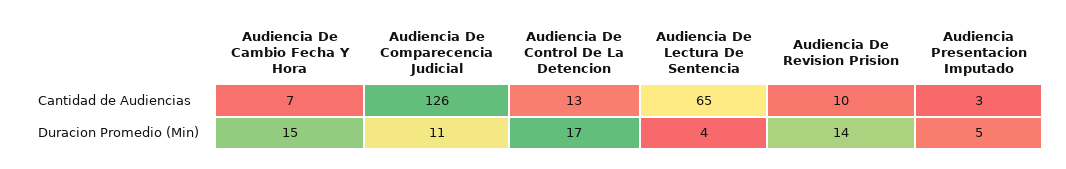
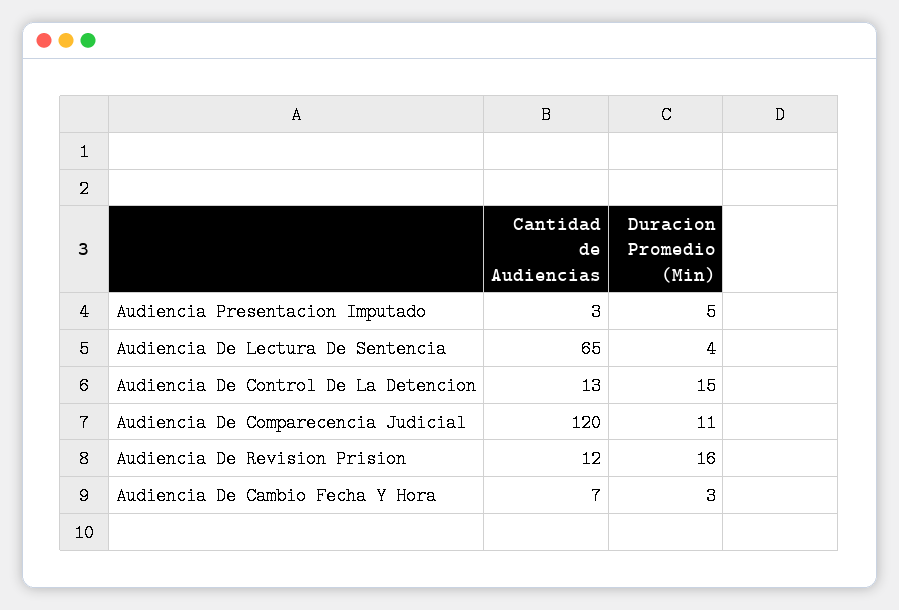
Audiencia De Comparecencia Judicial, Cantidad de Audiencias: 126 -> 120
Audiencia De Revision Prision, Cantidad de Audiencias: 10 -> 12
Audiencia De Cambio Fecha Y Hora, Duracion Promedio (Min): 15 -> 3
Audiencia De Control De La Detencion, Duracion Promedio (Min): 17 -> 15
Audiencia De Revision Prision, Duracion Promedio (Min): 14 -> 16

